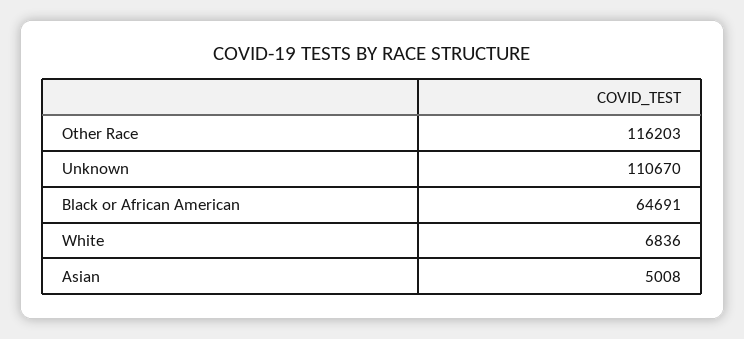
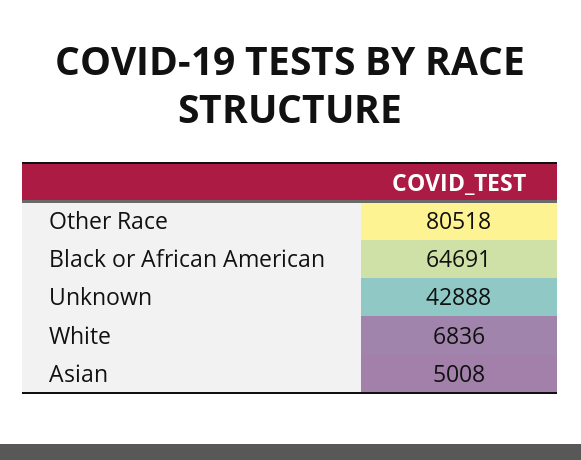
Other Race: 116203 -> 80518
Unknown: 110670 -> 42888

